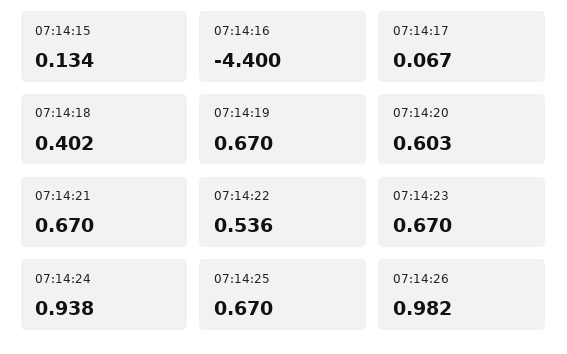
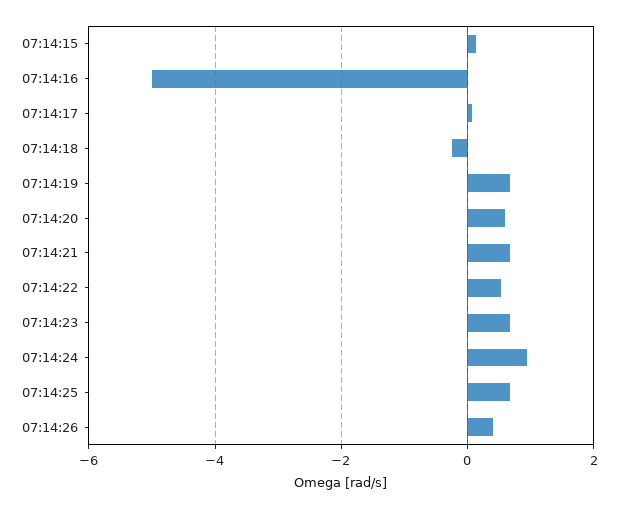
07:14:16: -4.4 -> -5
07:14:18: 0.402 -> -0.2
07:14:26: 0.982 -> 0.4

